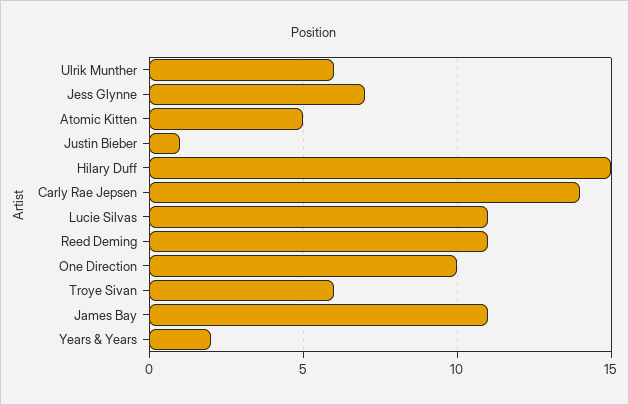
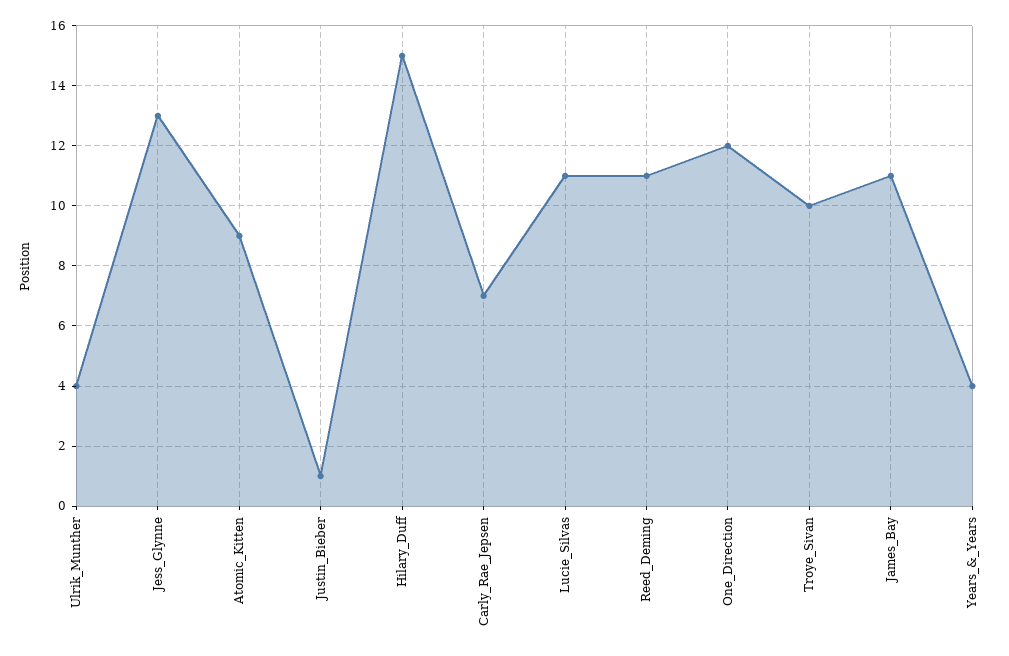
Ulrik Munther: 6 -> 4
Jess Glynne: 7 -> 13
Atomic Kitten: 5 -> 9
Carly Rae Jepsen: 14 -> 7
One Direction: 10 -> 12
Troye Sivan: 6 -> 10
Years & Years: 2 -> 4

